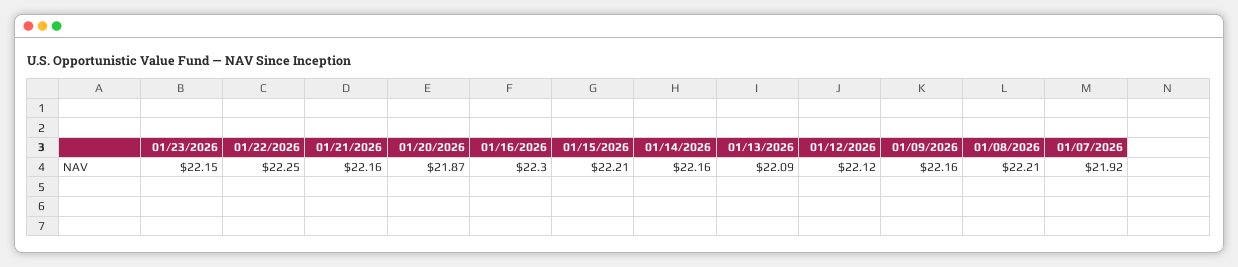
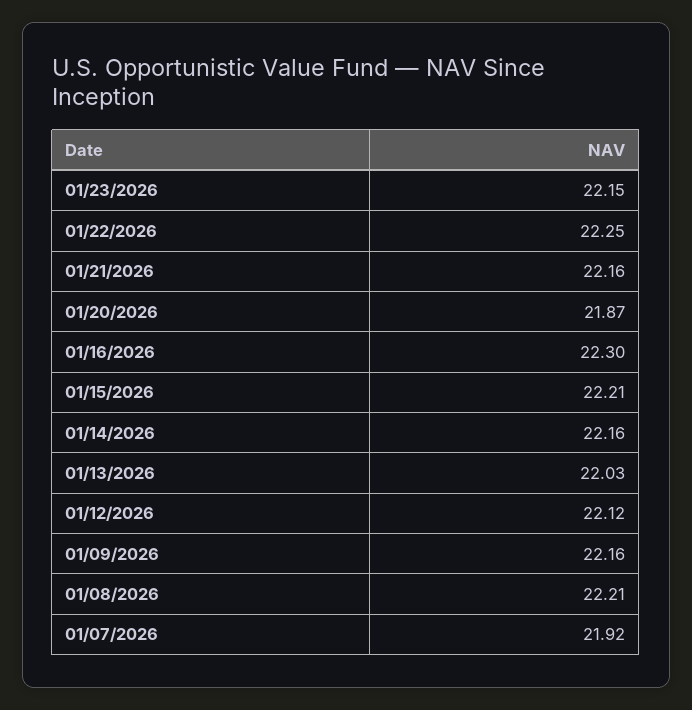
01/13/2026: 22.09 -> 22.03

